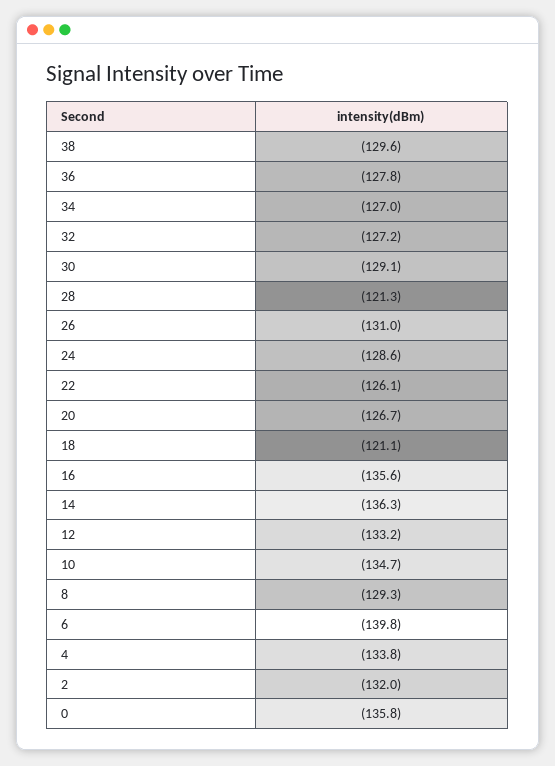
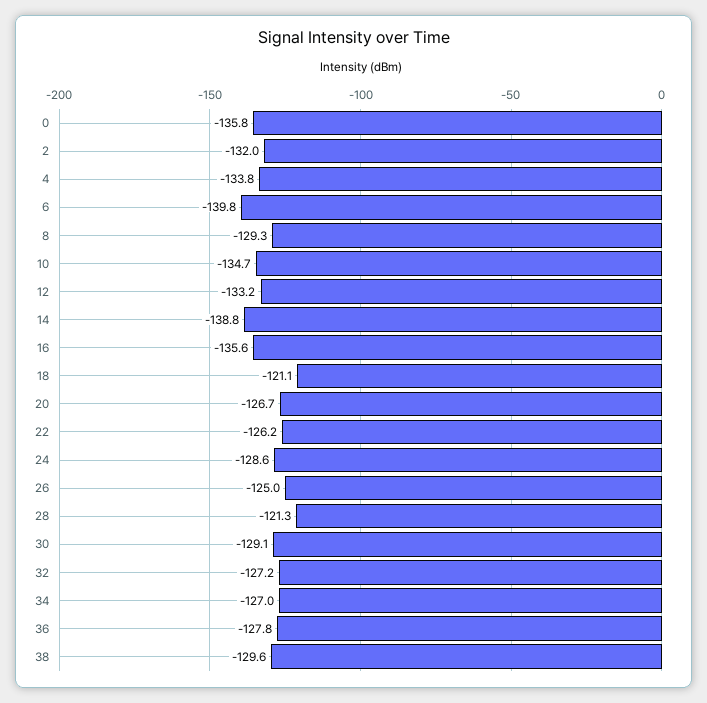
26: -131 -> -125
22: -126.1 -> -126.2
14: -136.3 -> -138.8

